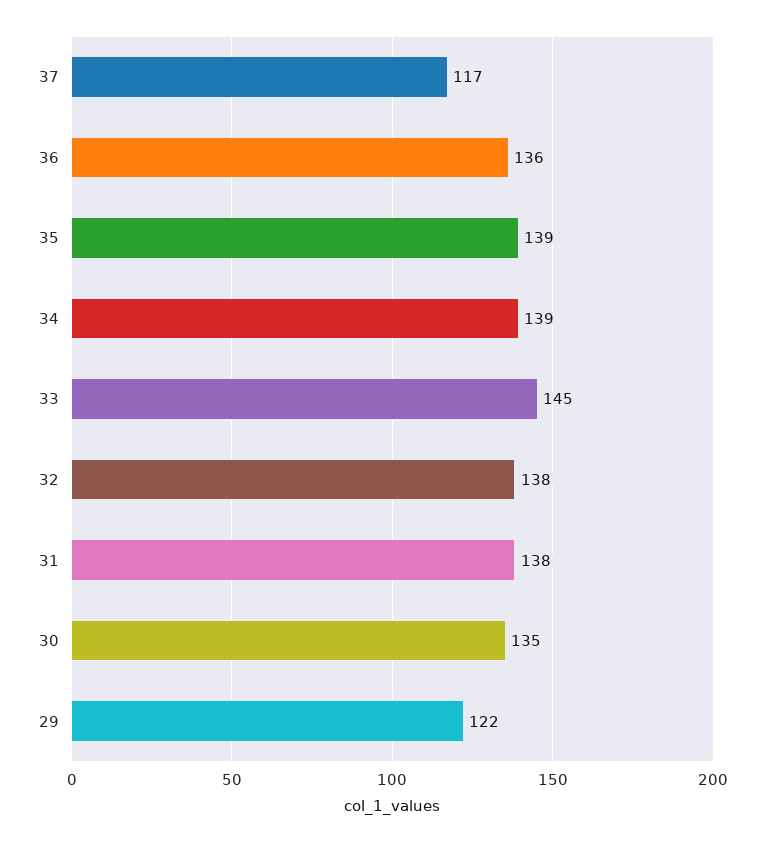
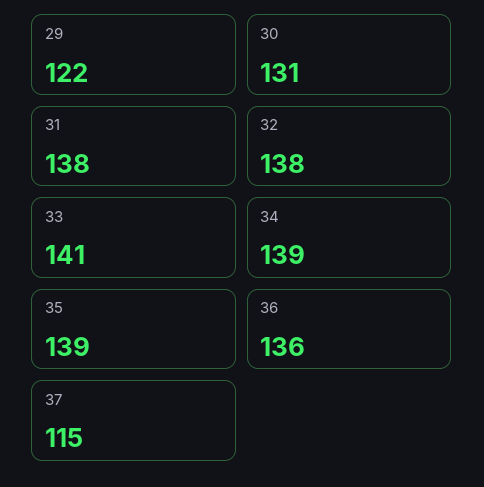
37: 117 -> 115
33: 145 -> 141
30: 135 -> 131

